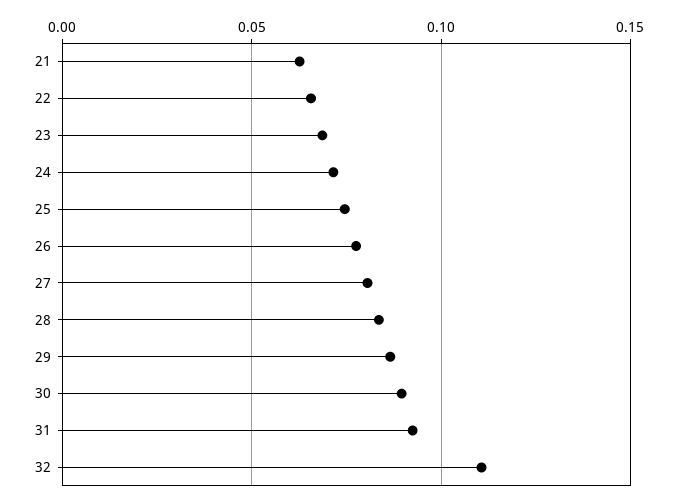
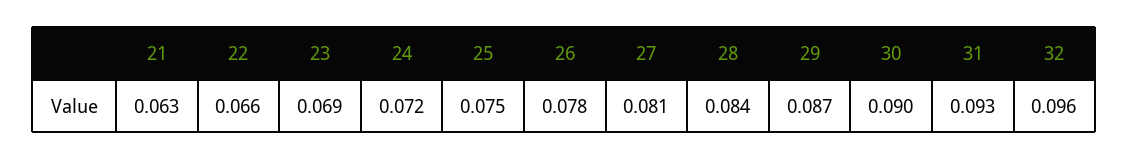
32: 0.11 -> 0.096

